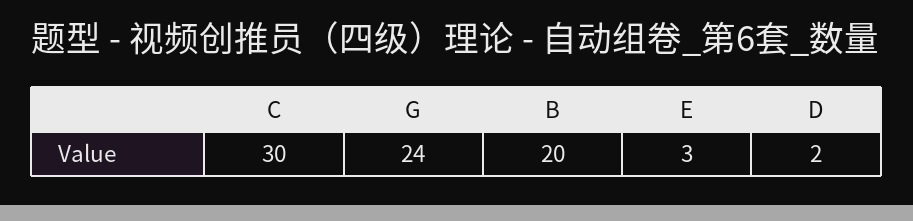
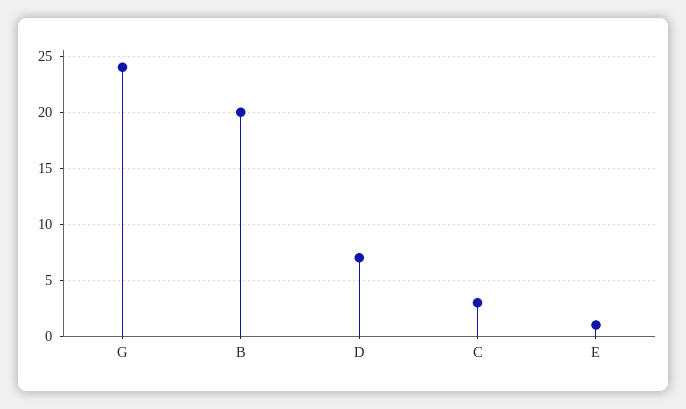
C: 30 -> 3
E: 3 -> 1
D: 2 -> 7

